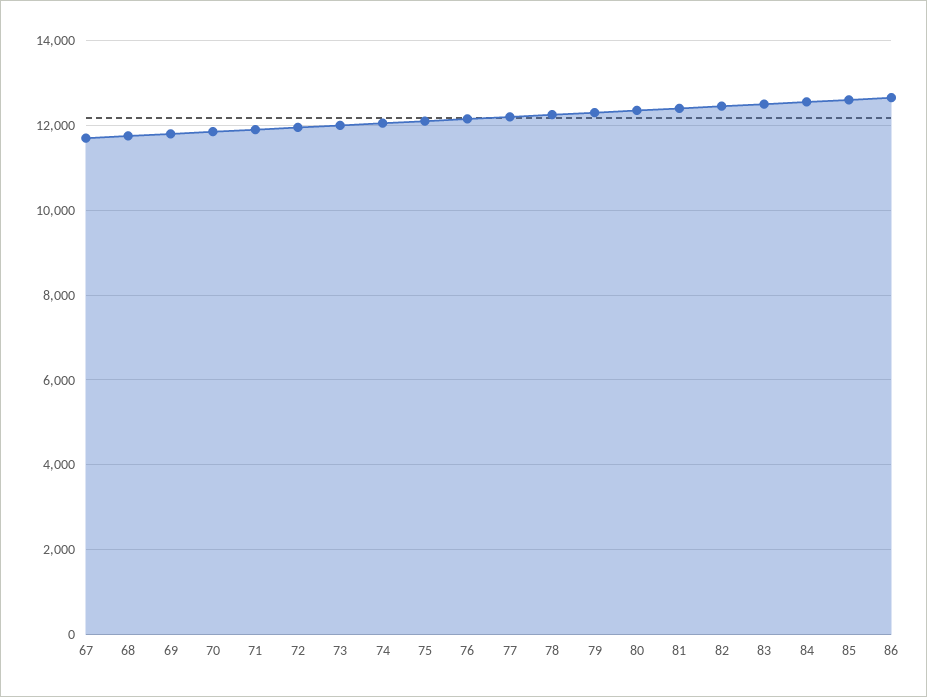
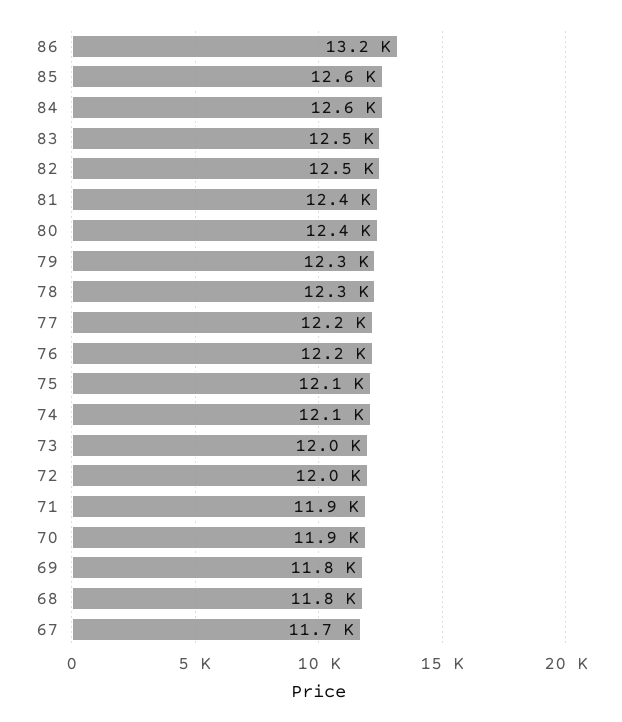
86: 12600 -> 13200

